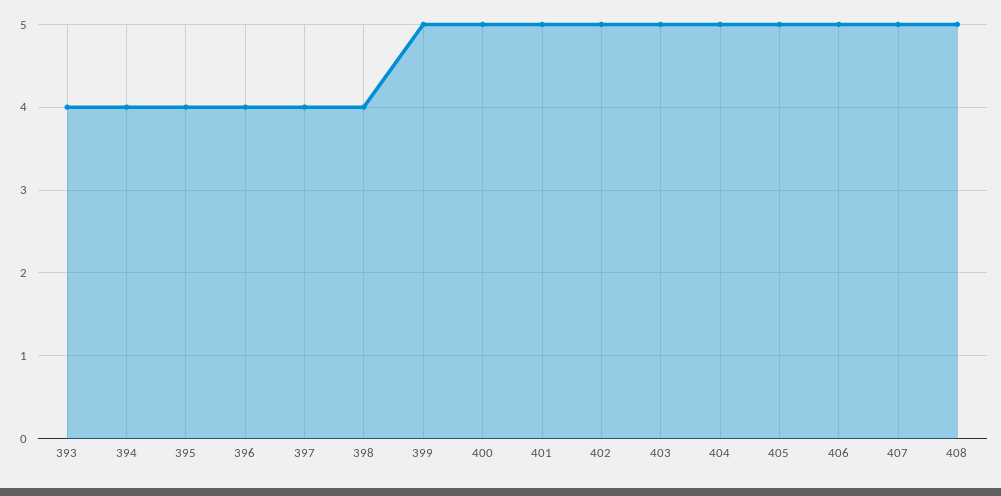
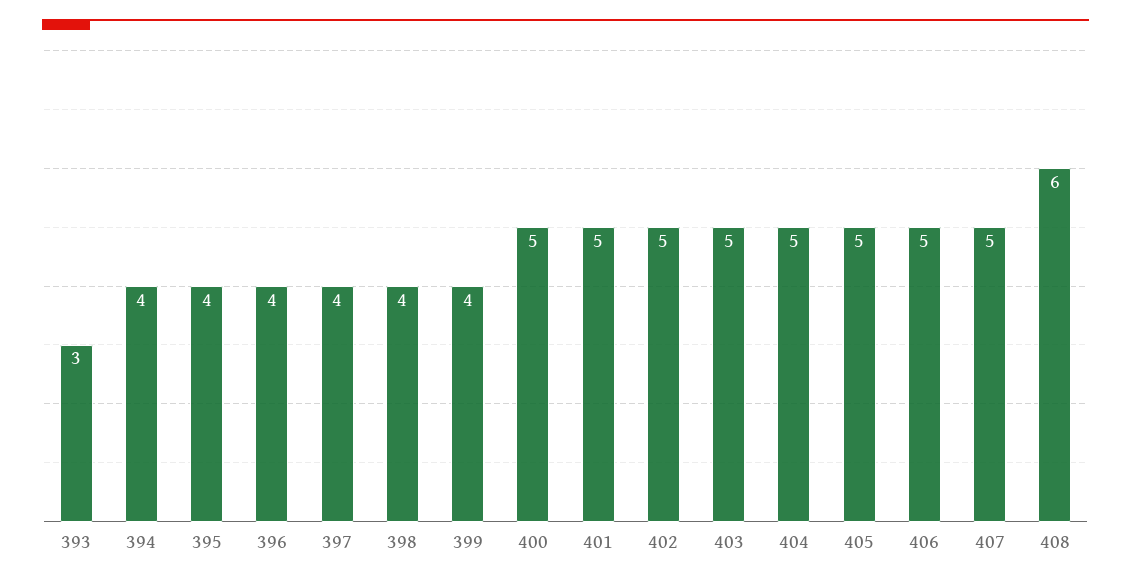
393: 4 -> 3
399: 5 -> 4
408: 5 -> 6

